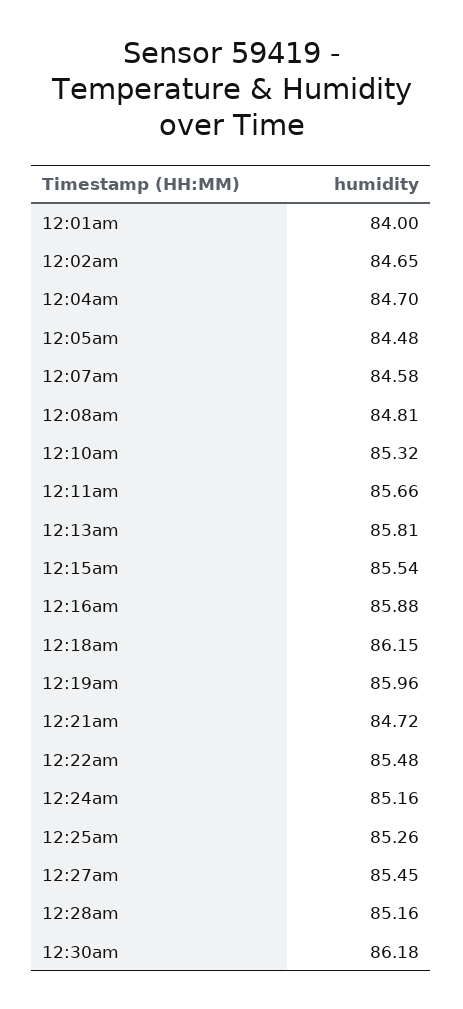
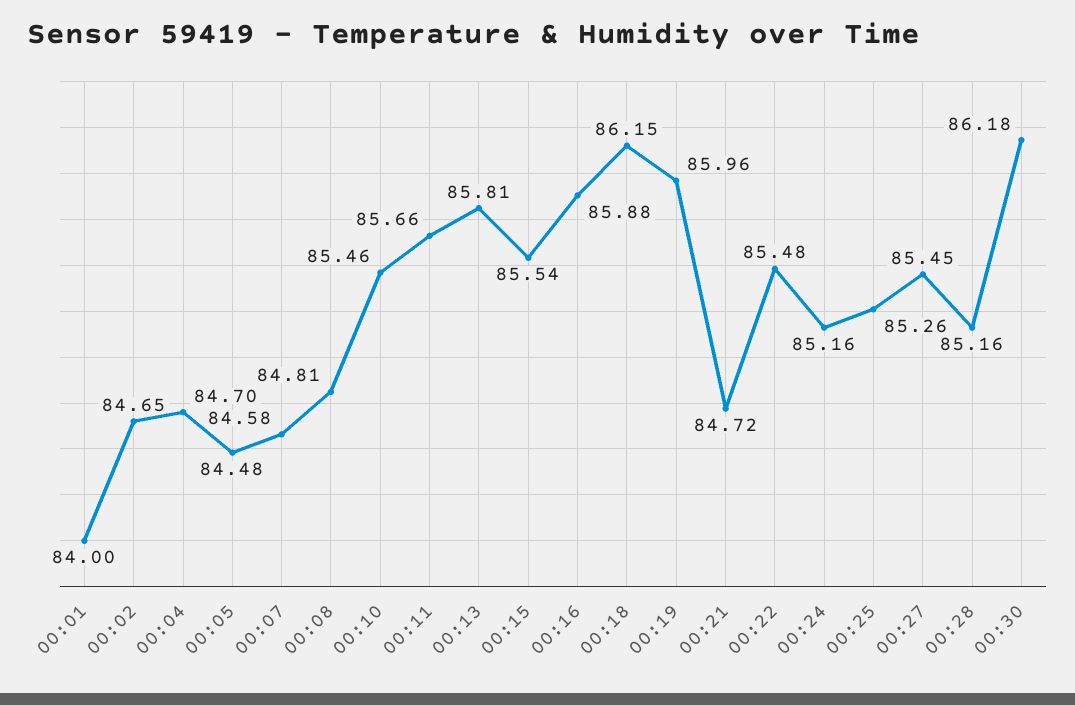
12:10am: 85.32 -> 85.46

